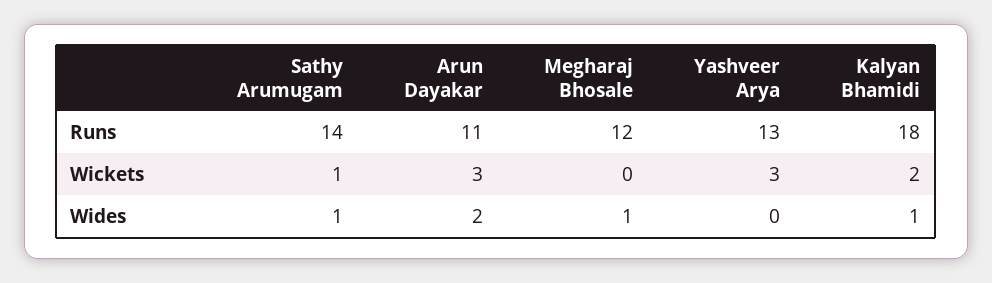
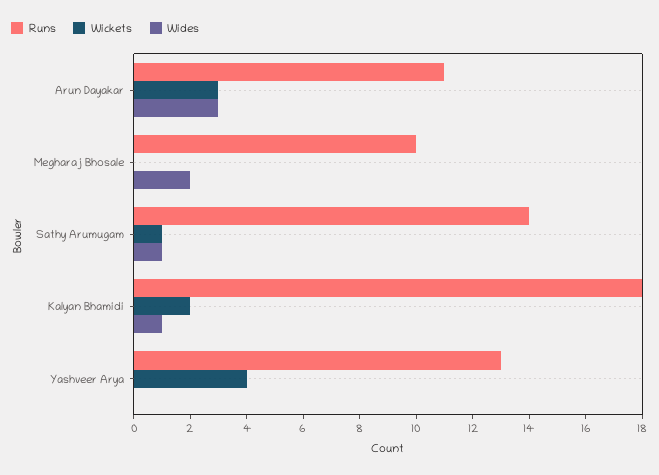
Runs, Megharaj Bhosale: 12 -> 10
Wickets, Yashveer Arya: 3 -> 4
Wides, Arun Dayakar: 2 -> 3
Wides, Megharaj Bhosale: 1 -> 2

